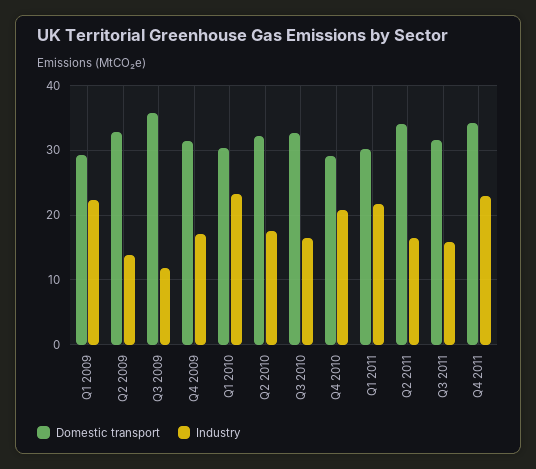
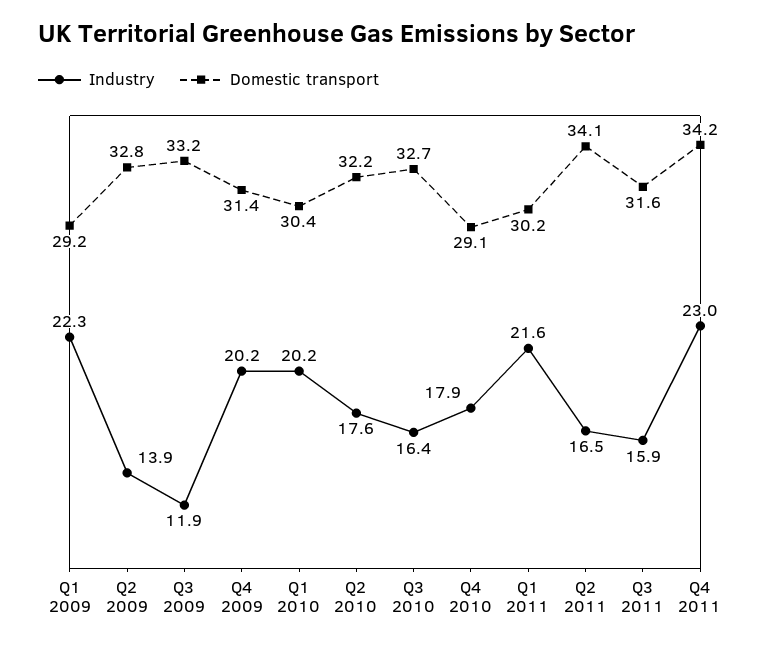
Domestic transport, Q3 2009: 36 -> 33.2
Industry, Q4 2009: 17 -> 20.2
Industry, Q1 2010: 23 -> 20.2
Industry, Q4 2010: 21 -> 17.9

